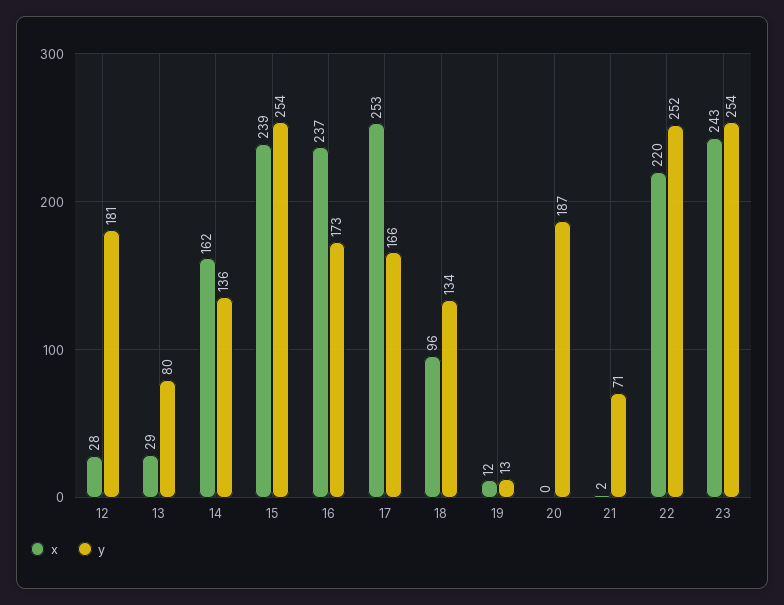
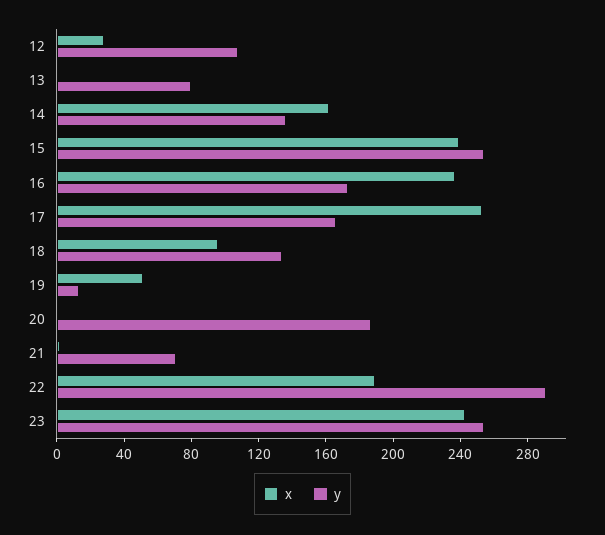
y, 12: 181 -> 110
x, 13: 29 -> 0
x, 19: 12 -> 50
x, 22: 220 -> 190
y, 22: 252 -> 290

